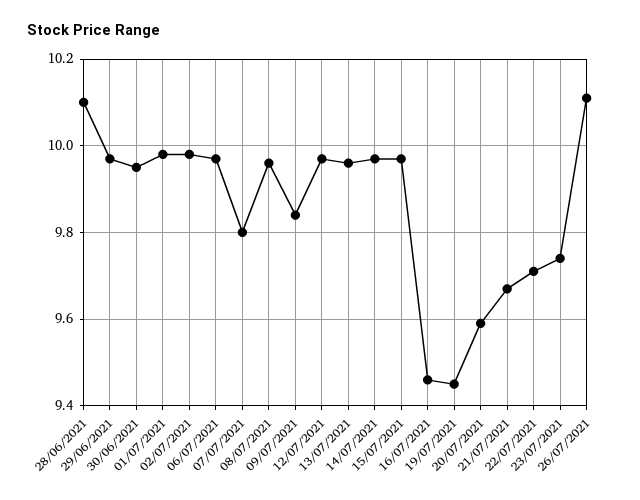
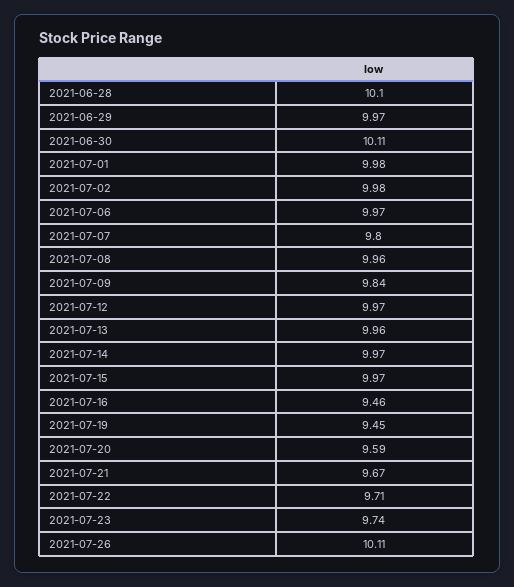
30/06/2021: 9.95 -> 10.11

